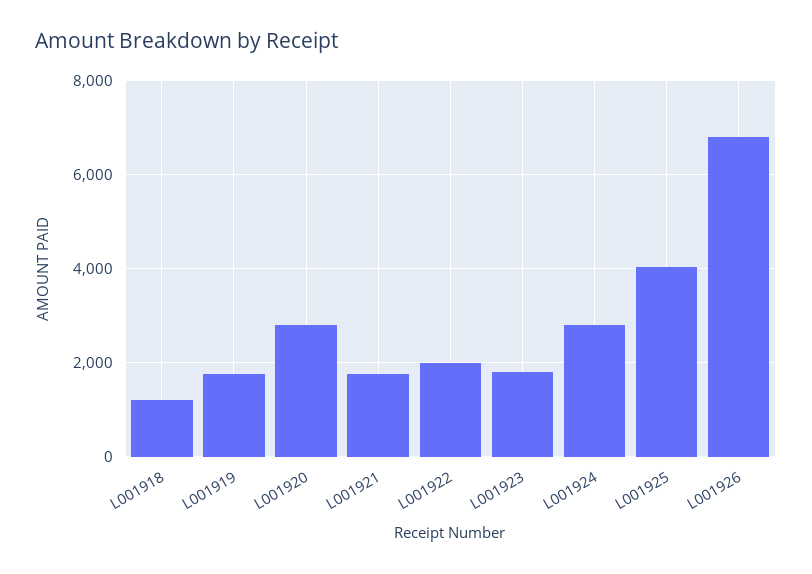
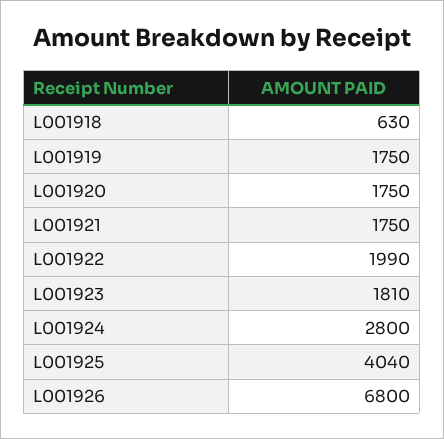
L001918: 1200 -> 630
L001920: 2800 -> 1750

